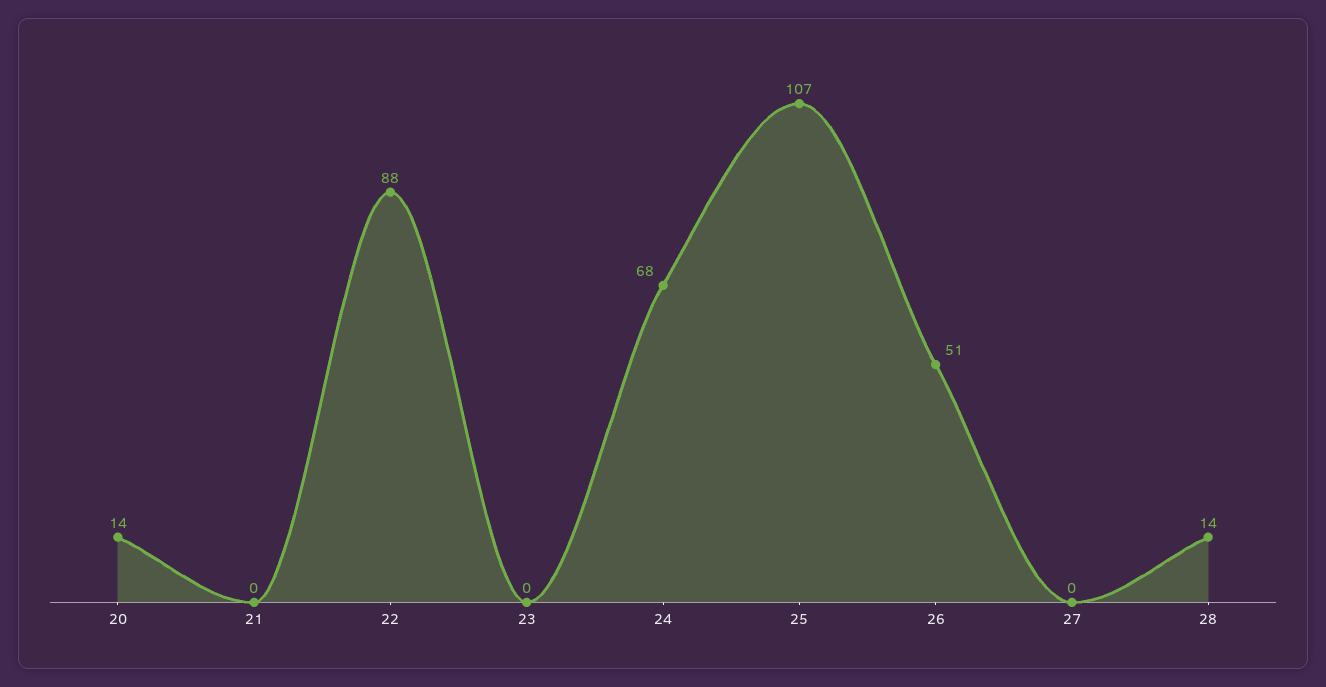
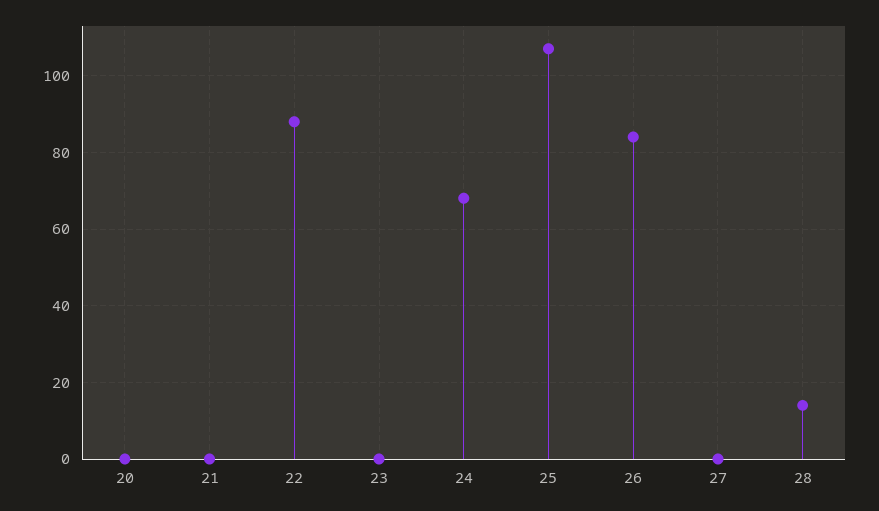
20: 14 -> 0
26: 51 -> 85

